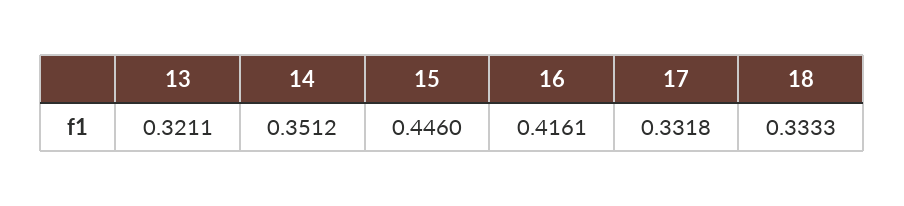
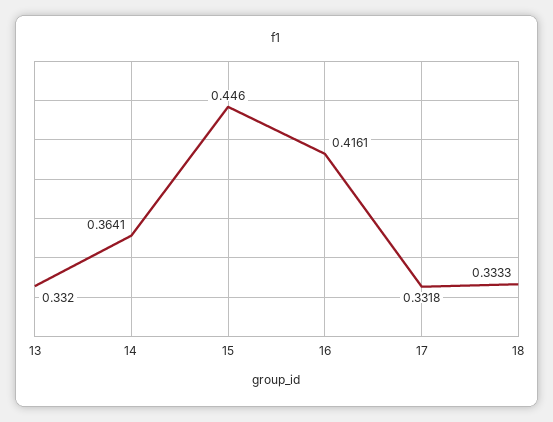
13: 0.3211 -> 0.332
14: 0.3512 -> 0.3641

